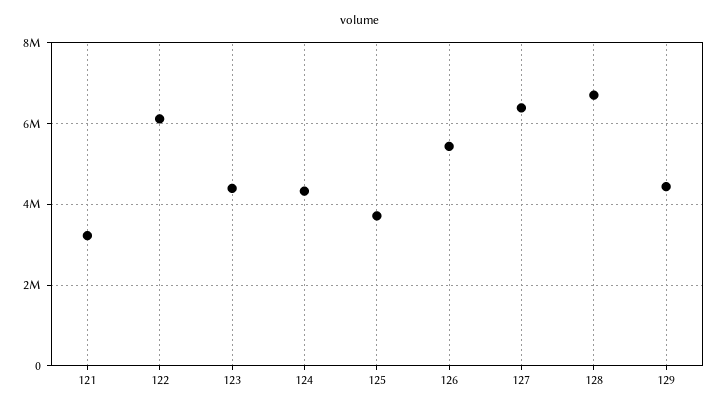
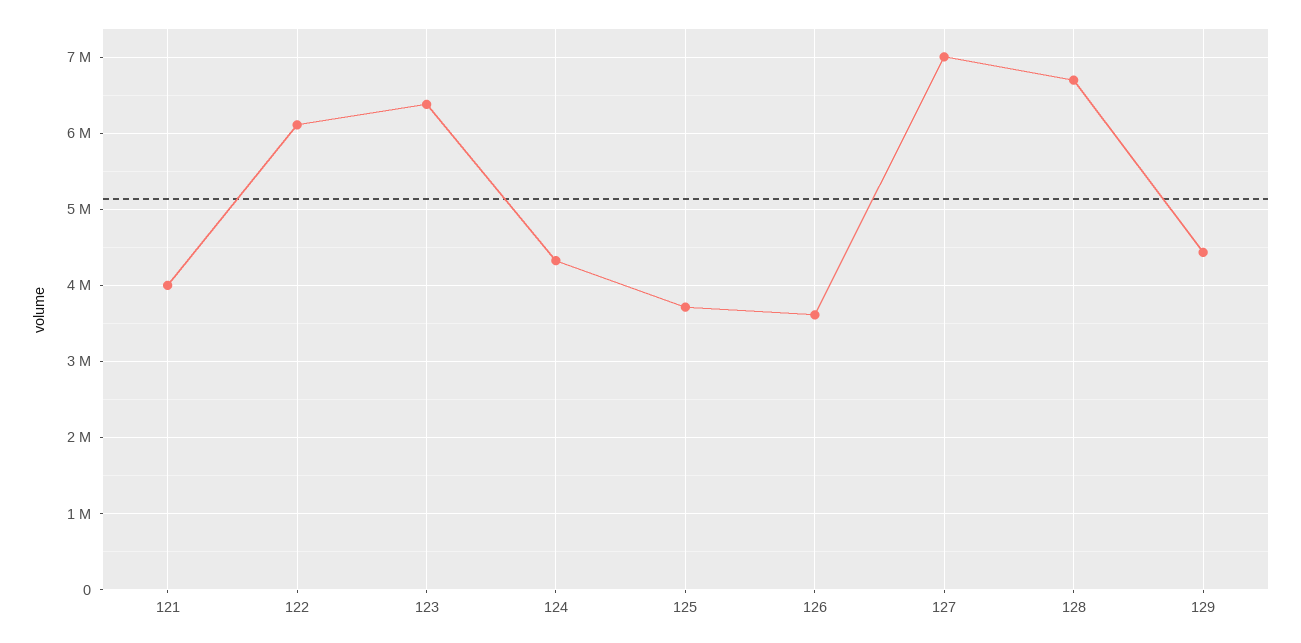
121: 3200000 -> 4000000
123: 4400000 -> 6400000
126: 5400000 -> 3600000
127: 6400000 -> 7000000

